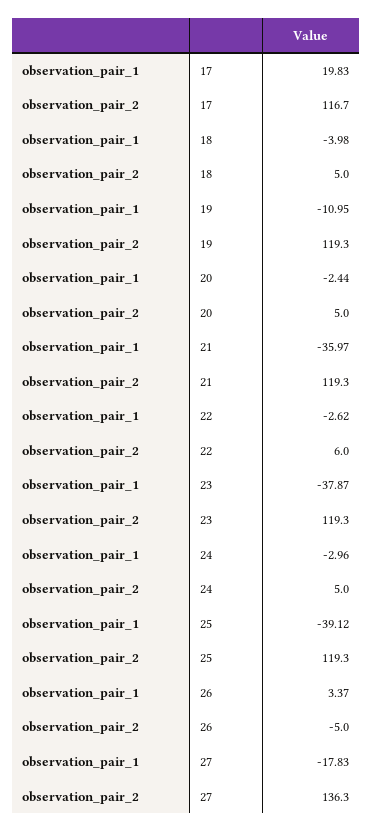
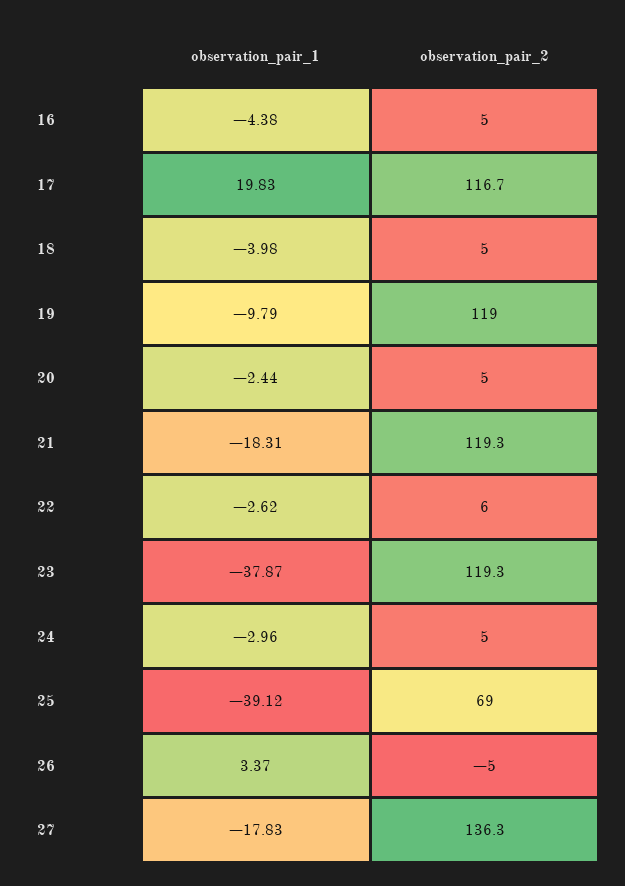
observation_pair_1, 19: -10.95 -> -9.79
observation_pair_2, 19: 119.3 -> 119
observation_pair_1, 21: -35.97 -> -18.31
observation_pair_2, 25: 119.3 -> 69
observation_pair_1, 16: none -> -4.38
observation_pair_2, 16: none -> 5

